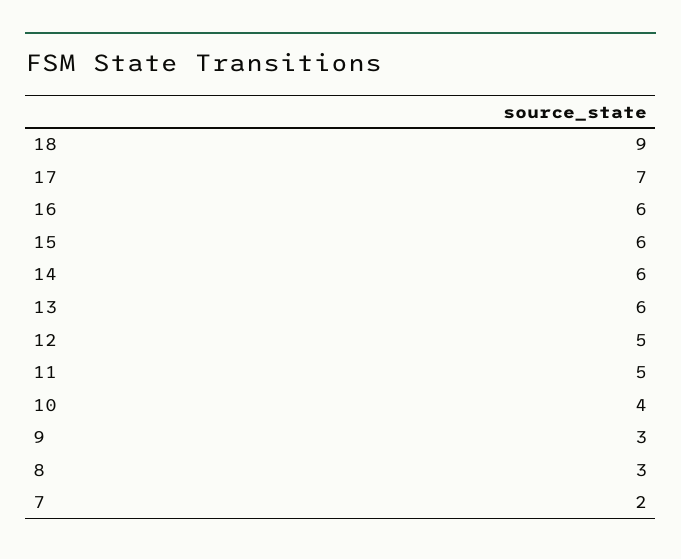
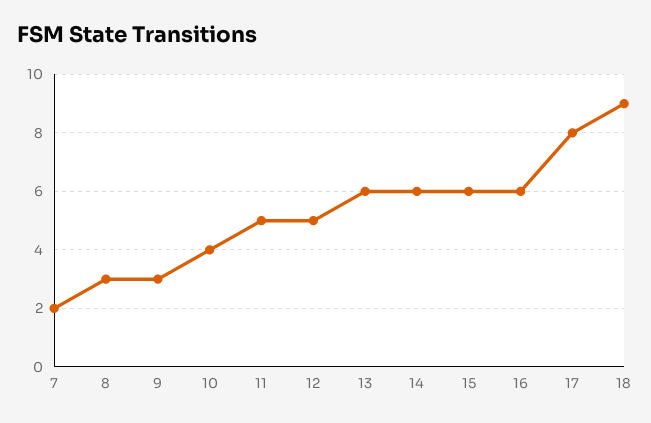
17: 7 -> 8

